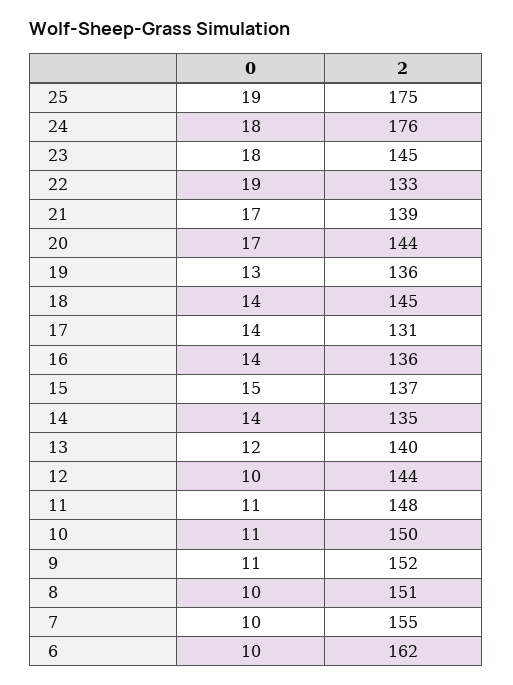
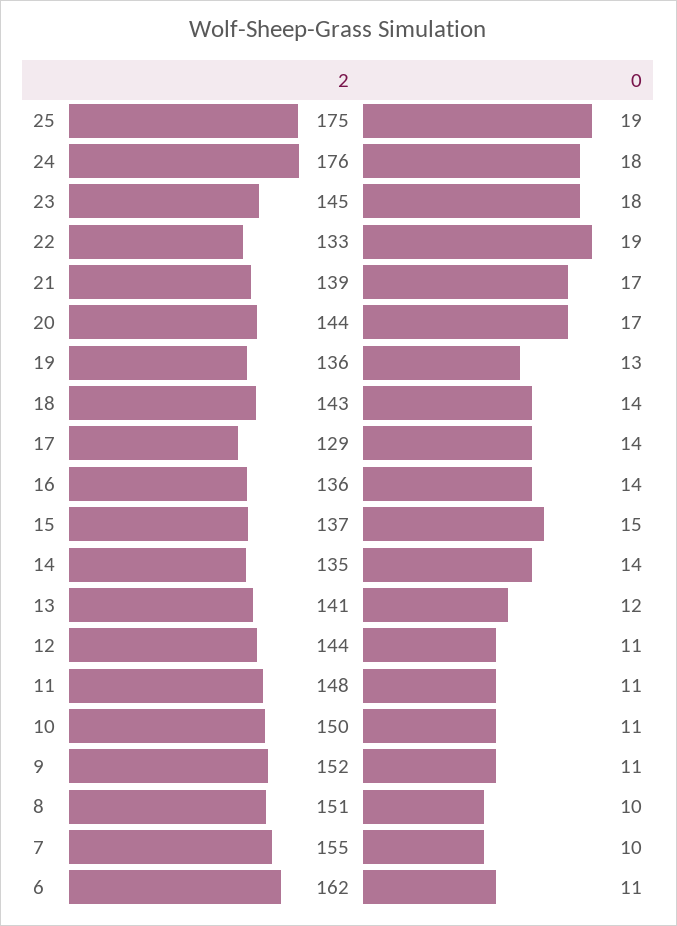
2, 18: 145 -> 143
2, 17: 131 -> 129
2, 13: 140 -> 141
0, 12: 10 -> 11
0, 6: 10 -> 11

